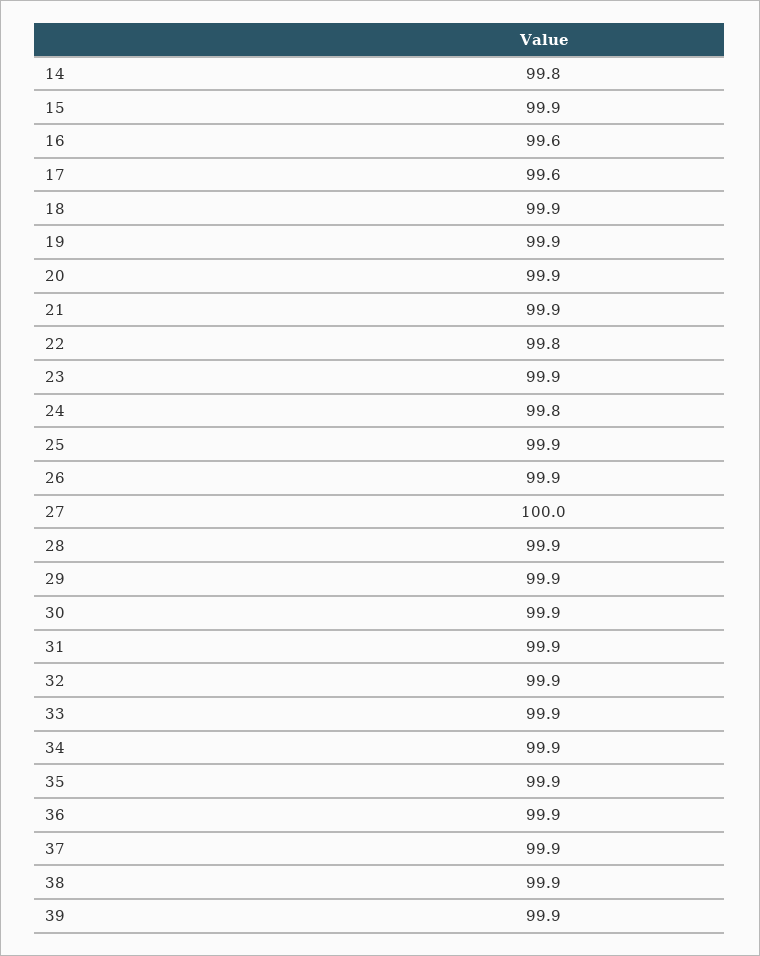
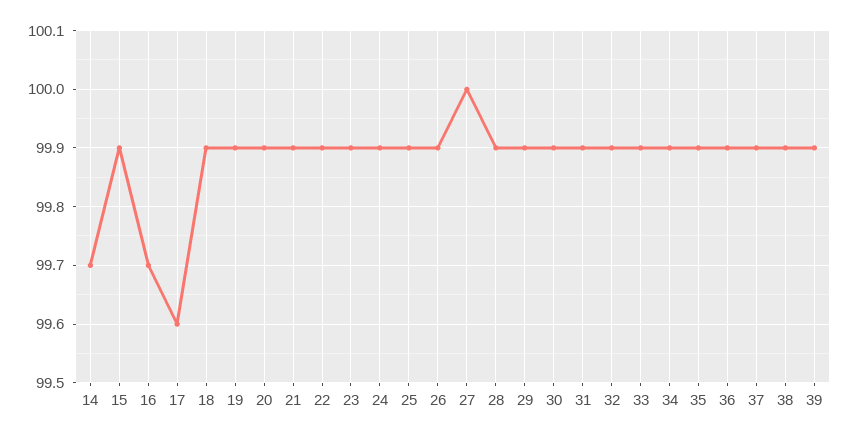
14: 99.8 -> 99.7
16: 99.6 -> 99.7
22: 99.8 -> 99.9
24: 99.8 -> 99.9

